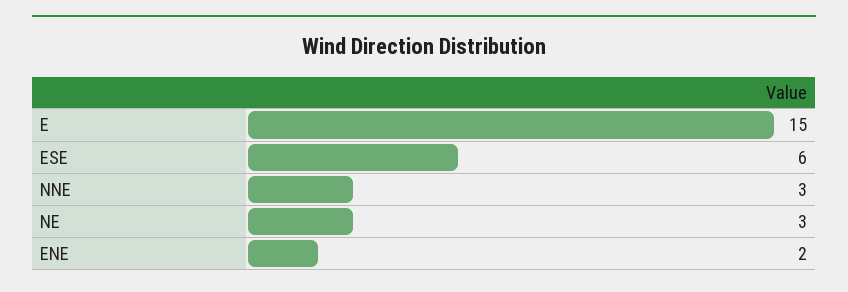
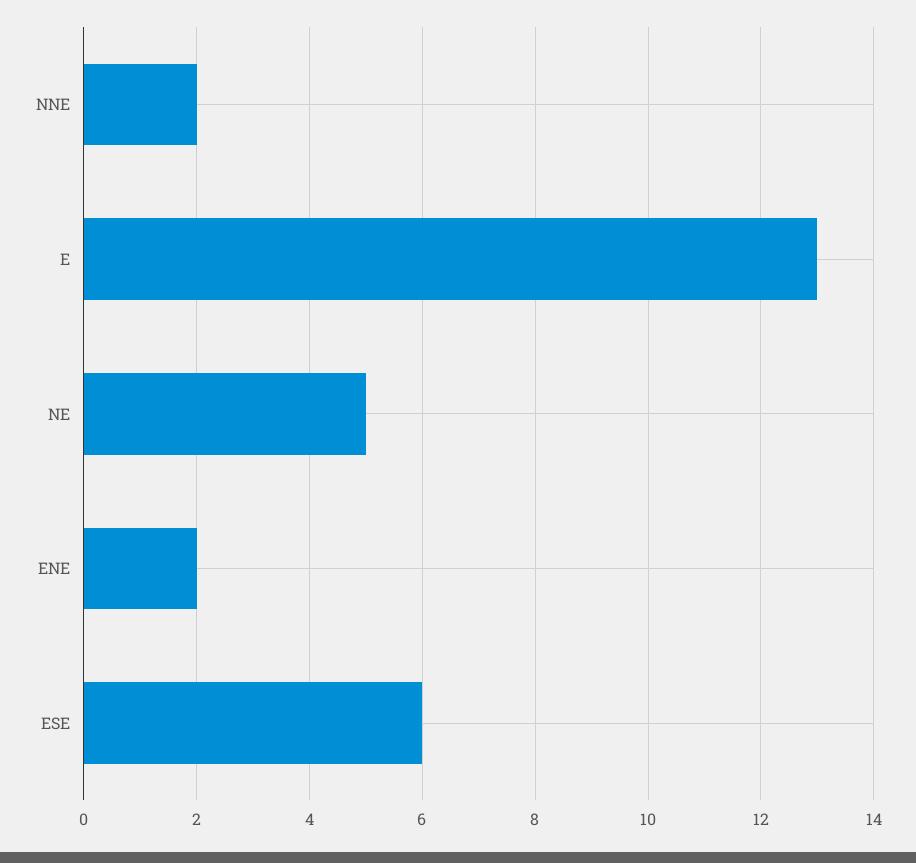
E: 15 -> 13
NNE: 3 -> 2
NE: 3 -> 5

